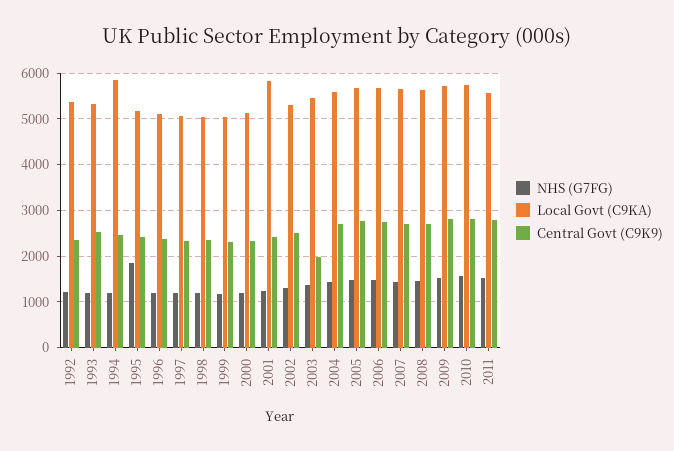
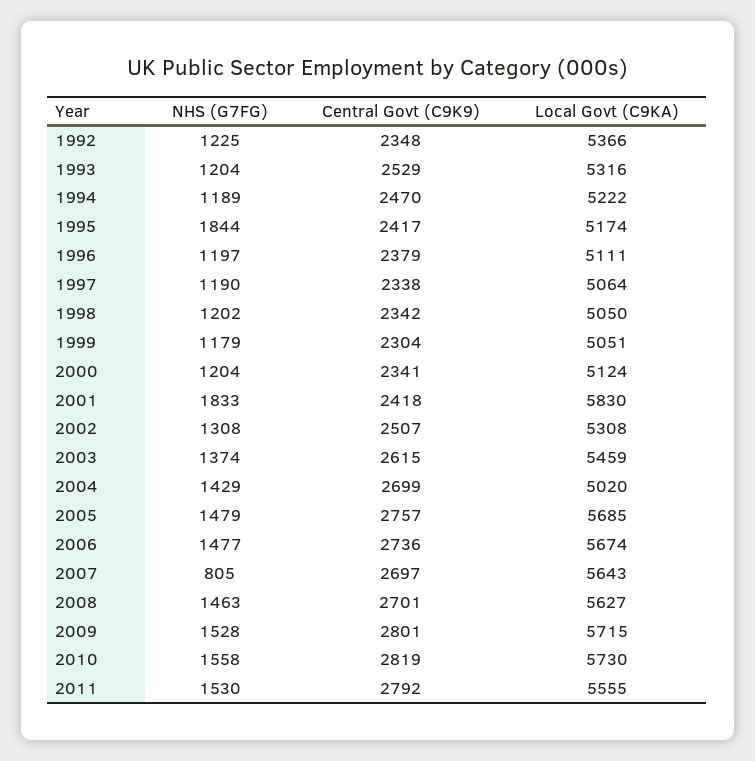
Local Govt (C9KA), 1994: 5800 -> 5222
NHS (G7FG), 2001: 1200 -> 1833
Central Govt (C9K9), 2003: 2000 -> 2615
Local Govt (C9KA), 2004: 5600 -> 5020
NHS (G7FG), 2007: 1400 -> 805

